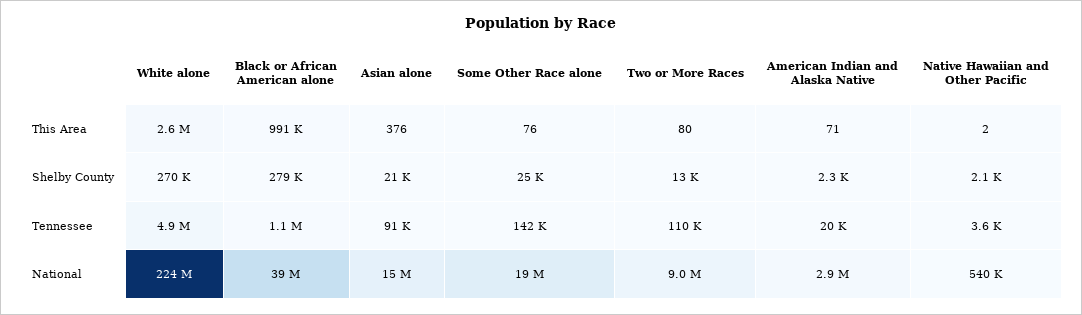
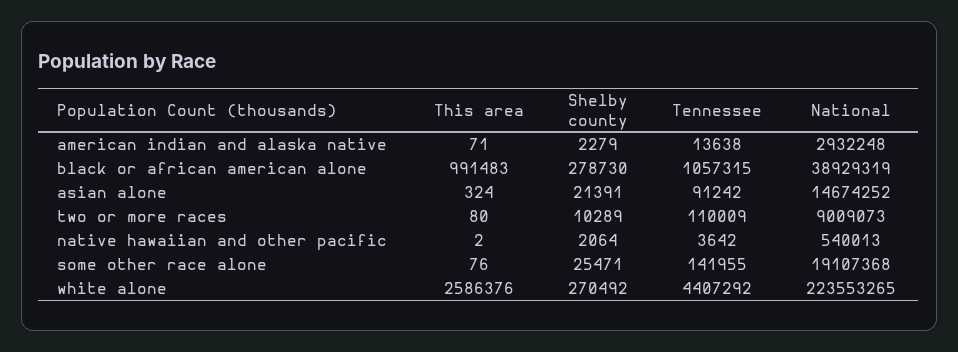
Asian alone, This Area: 376 -> 324
Two or More Races, Shelby County: 13000 -> 10289
White alone, Tennessee: 4900000 -> 4407292
American Indian and Alaska Native, Tennessee: 20000 -> 13638

